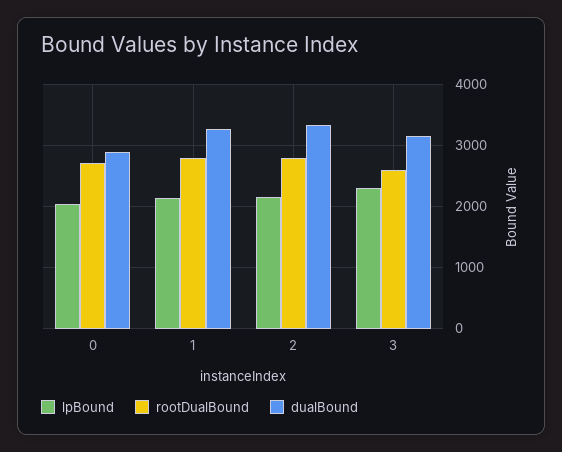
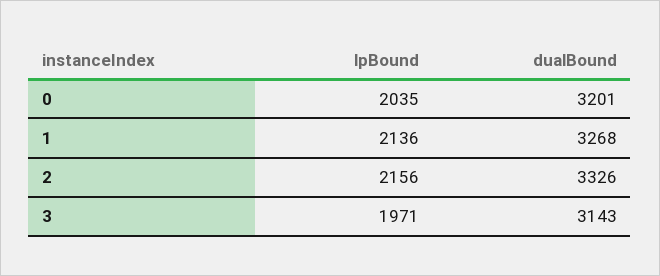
rootDualBound, 0: 2700 -> none
dualBound, 0: 2900 -> 3201
rootDualBound, 1: 2800 -> none
rootDualBound, 2: 2800 -> none
lpBound, 3: 2300 -> 1971
rootDualBound, 3: 2600 -> none

